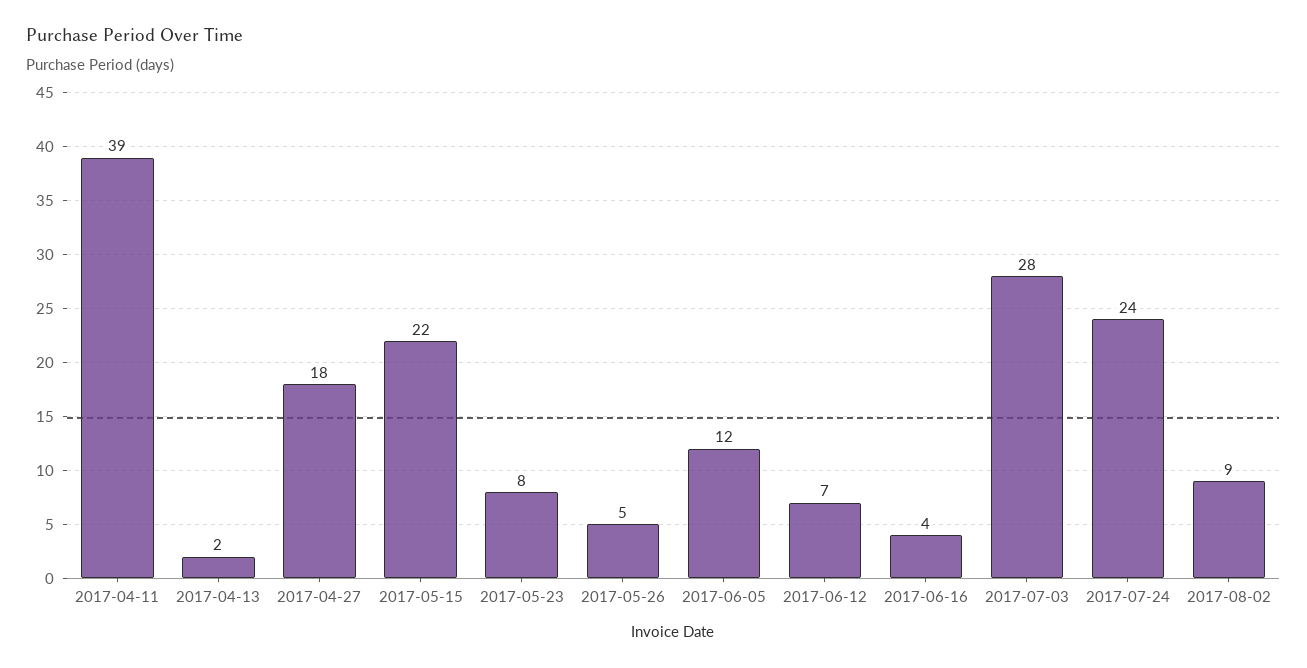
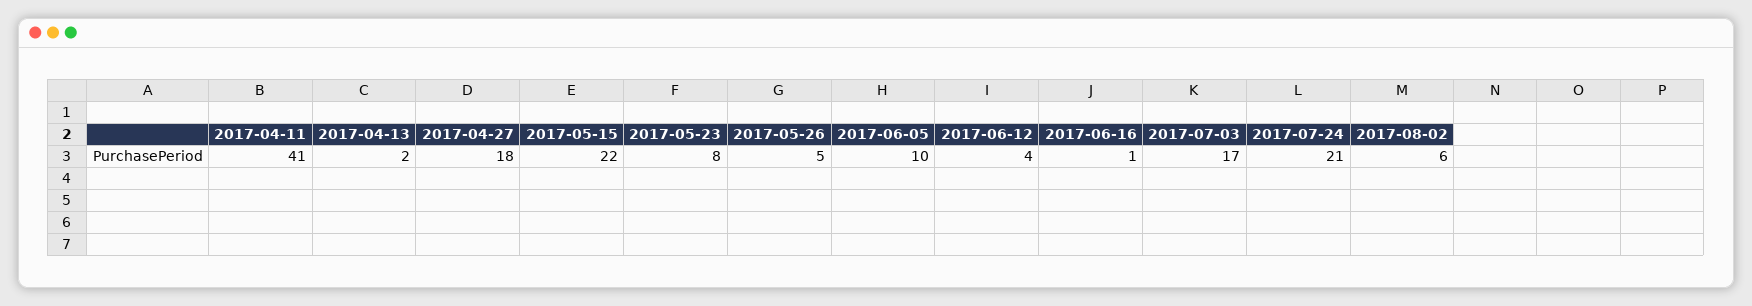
2017-04-11: 39 -> 41
2017-06-05: 12 -> 10
2017-06-12: 7 -> 4
2017-06-16: 4 -> 1
2017-07-03: 28 -> 17
2017-07-24: 24 -> 21
2017-08-02: 9 -> 6

